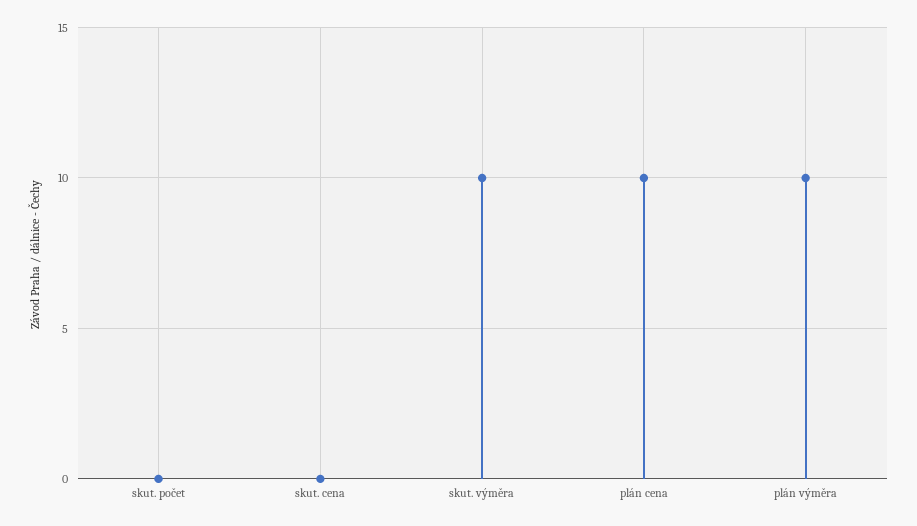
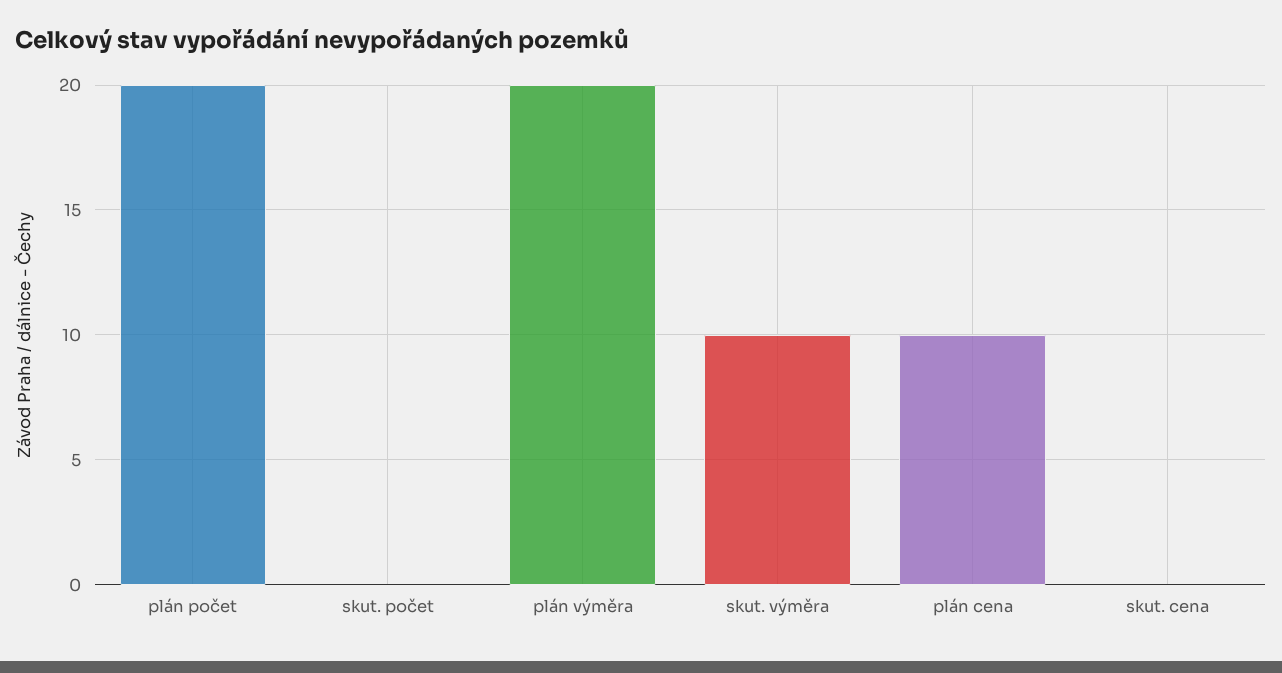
plán výměra: 10 -> 20
plán počet: none -> 20

